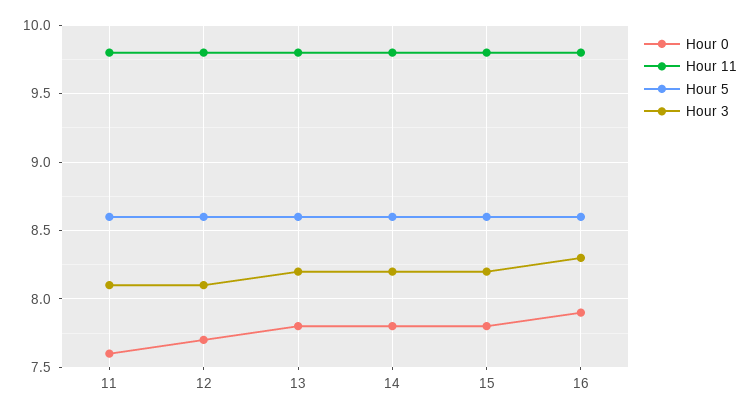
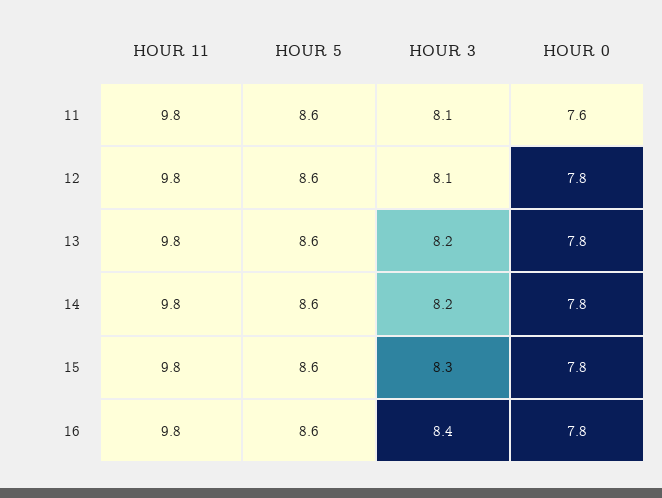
Hour 0, 12: 7.7 -> 7.8
Hour 3, 15: 8.2 -> 8.3
Hour 0, 16: 7.9 -> 7.8
Hour 3, 16: 8.3 -> 8.4

